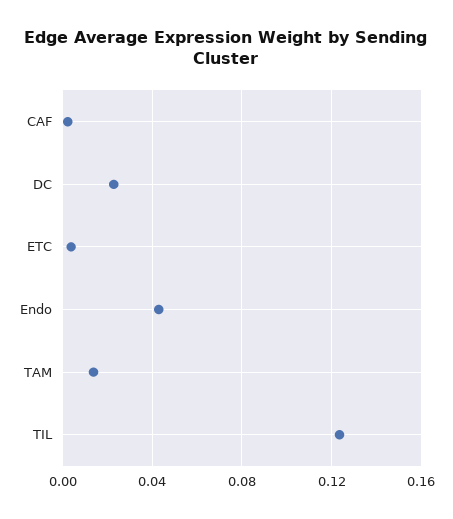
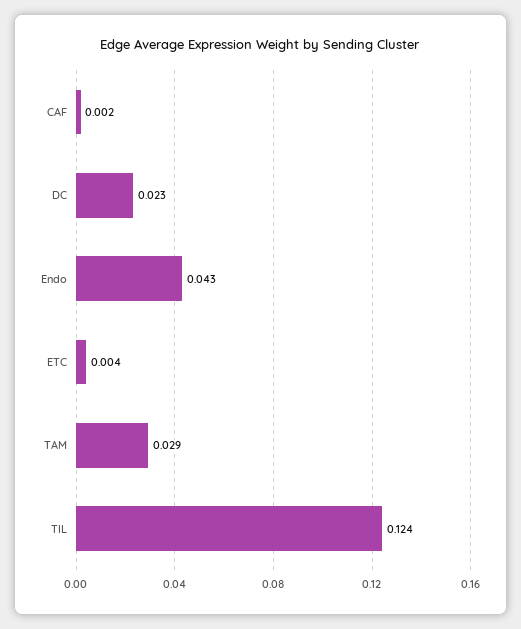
TAM: 0.015 -> 0.029

